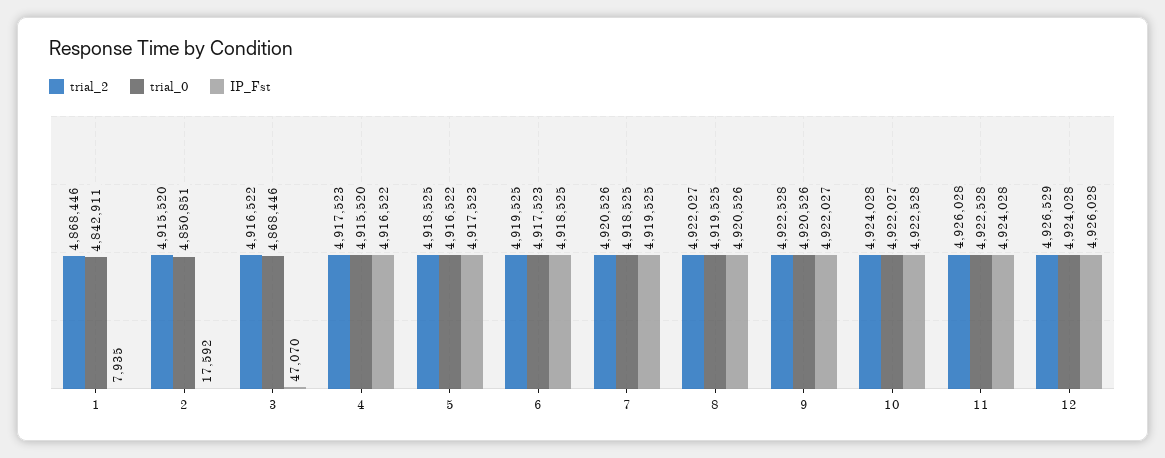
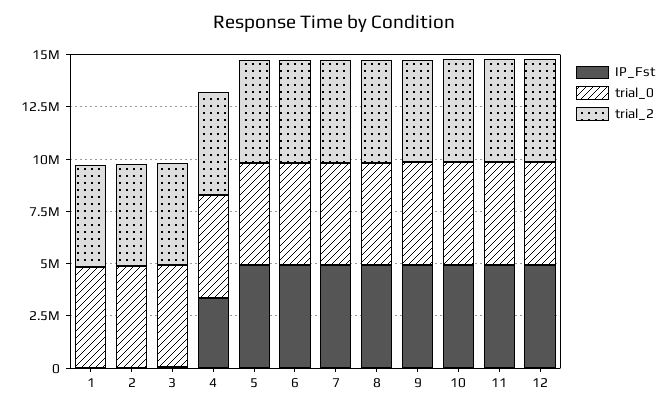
IP_Fst, 4: 4916522 -> 3500000

